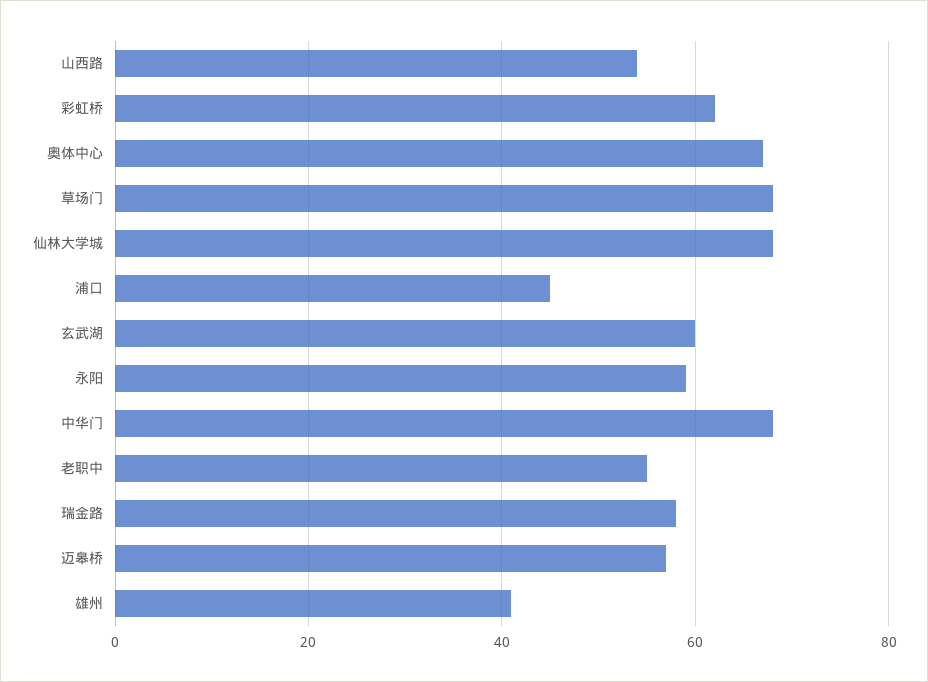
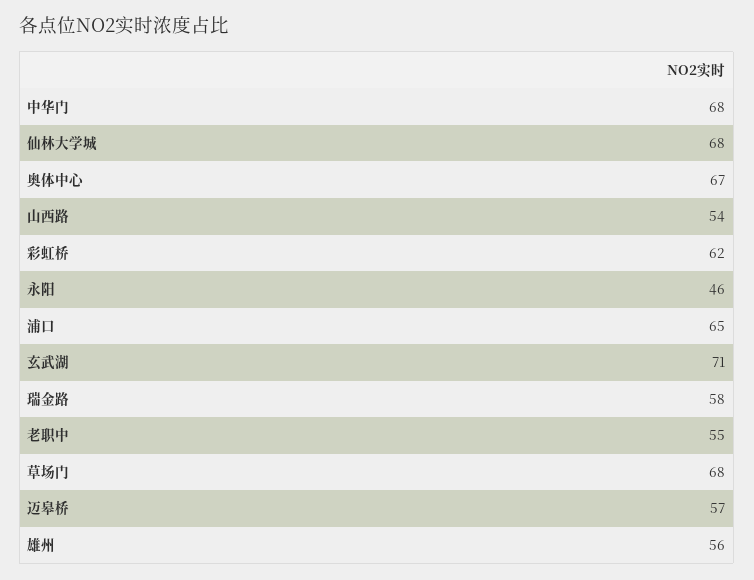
浦口: 45 -> 65
玄武湖: 60 -> 71
永阳: 60 -> 46
雄州: 40 -> 56

